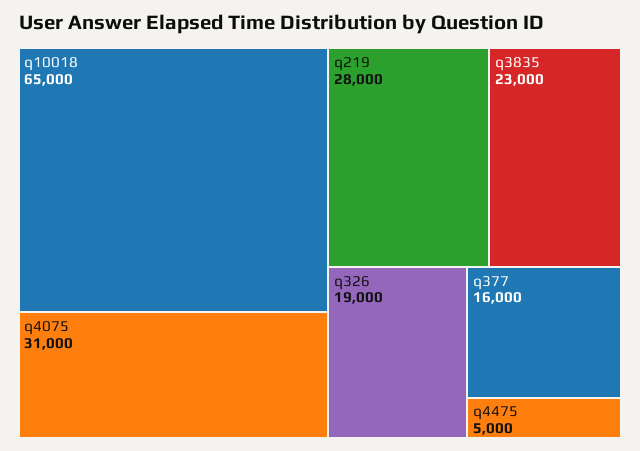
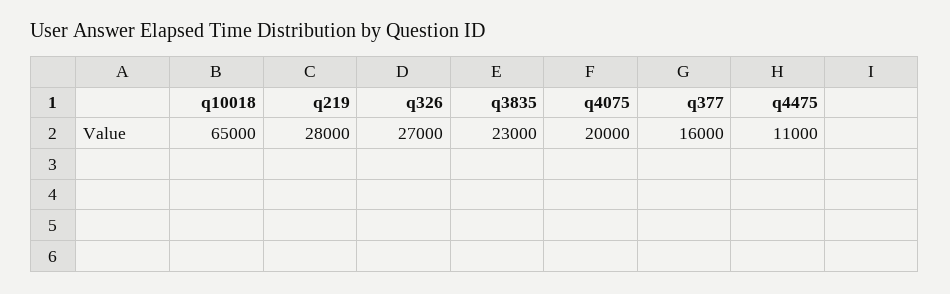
q4075: 31000 -> 20000
q326: 19000 -> 27000
q4475: 5000 -> 11000

